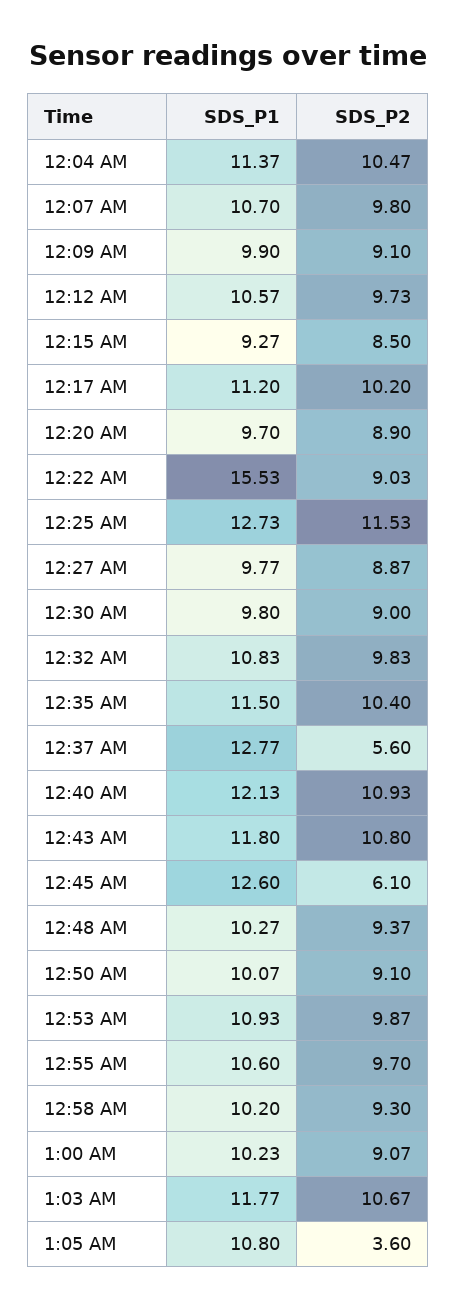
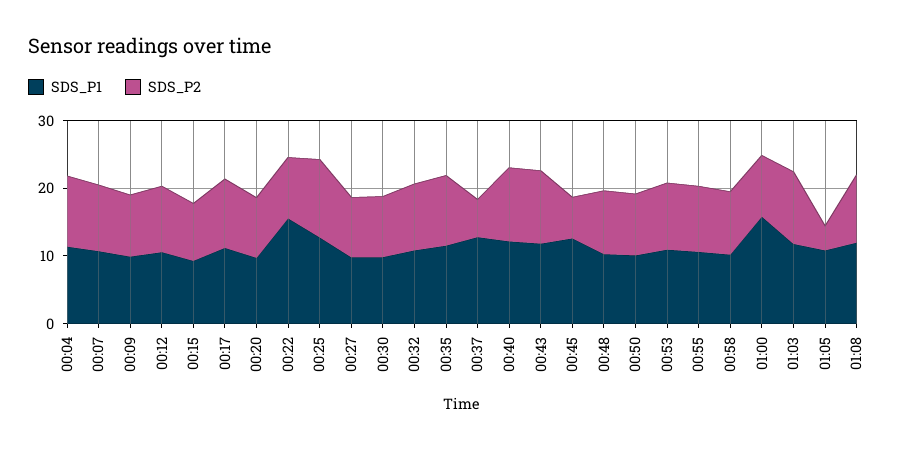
SDS_P1, 1:00 AM: 10.23 -> 16
SDS_P1, 01:08: none -> 12
SDS_P2, 01:08: none -> 10

